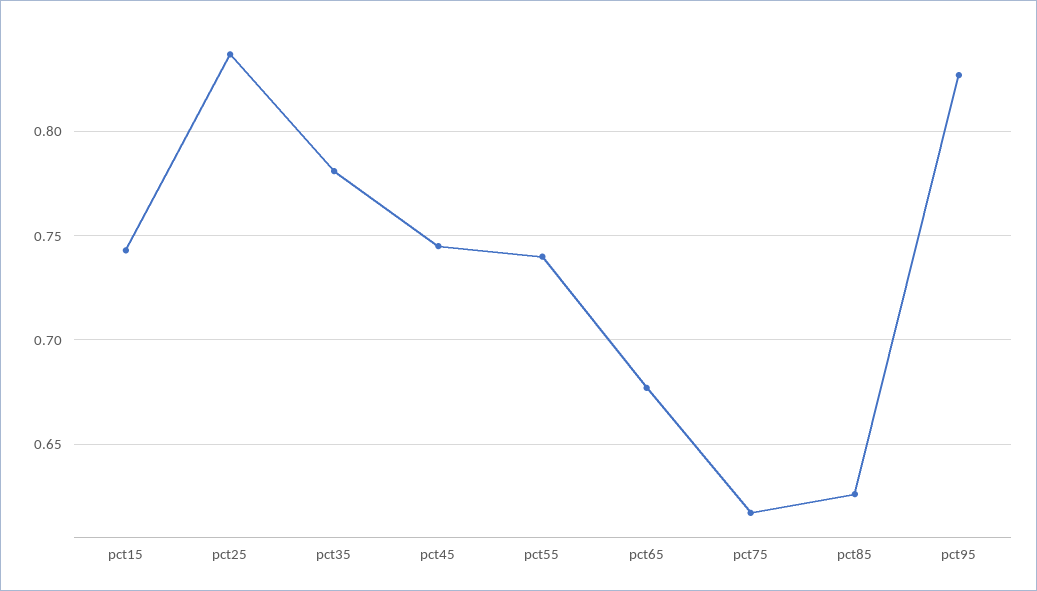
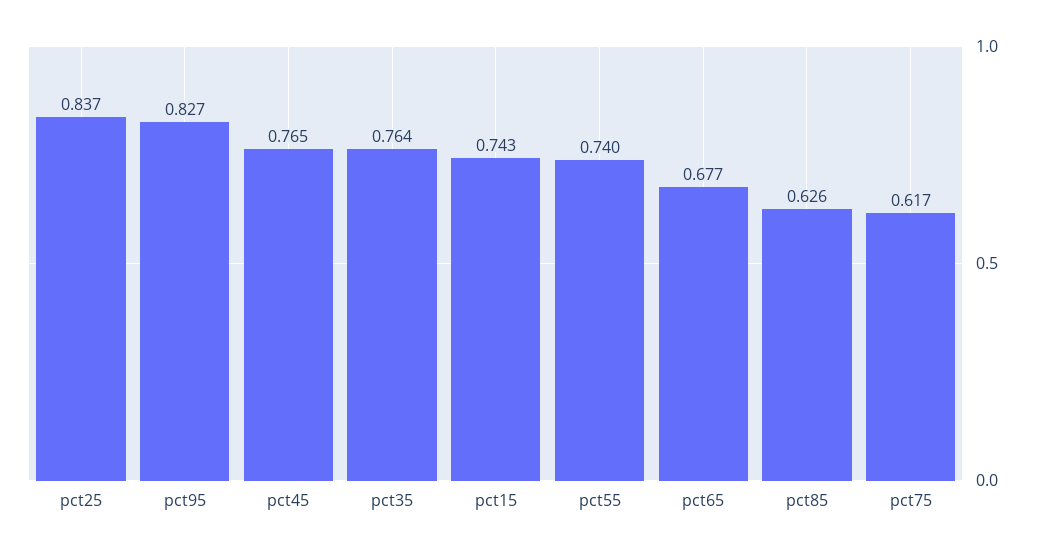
pct35: 0.78 -> 0.764
pct45: 0.745 -> 0.765

